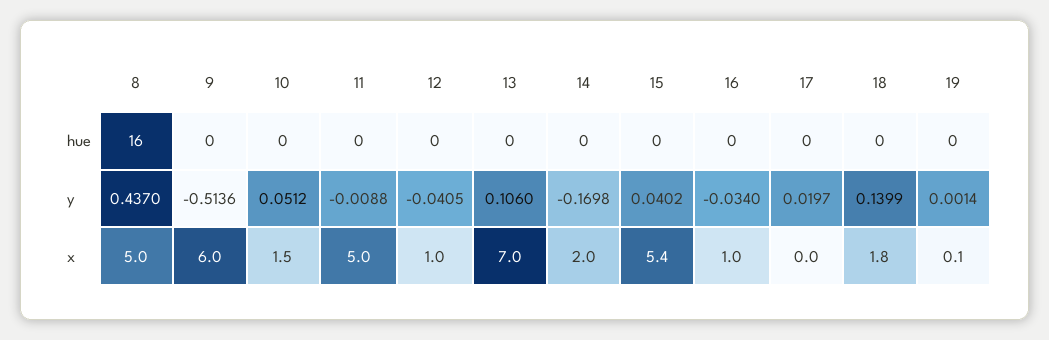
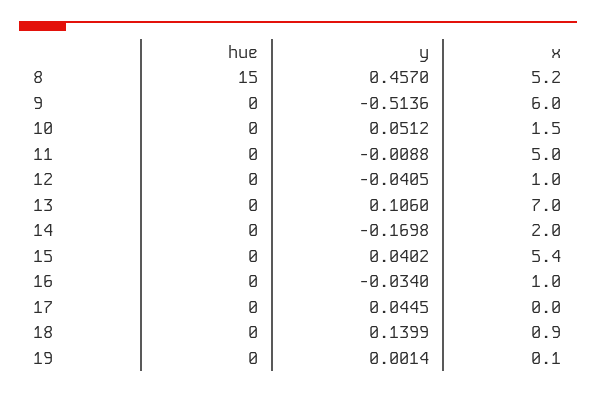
8, hue: 16 -> 15
8, y: 0.437 -> 0.457
17, y: 0.0197 -> 0.0445
8, x: 5 -> 5.2
18, x: 1.8 -> 0.9

